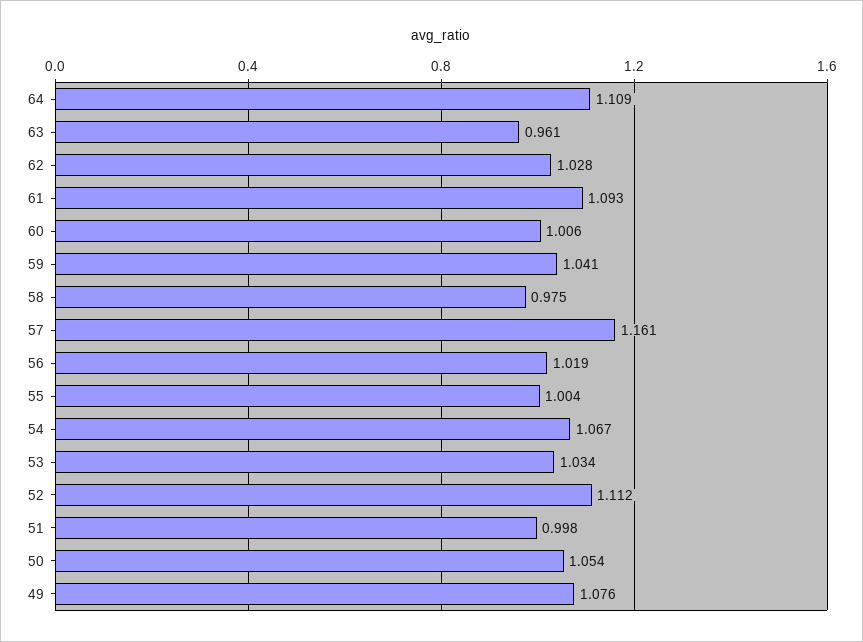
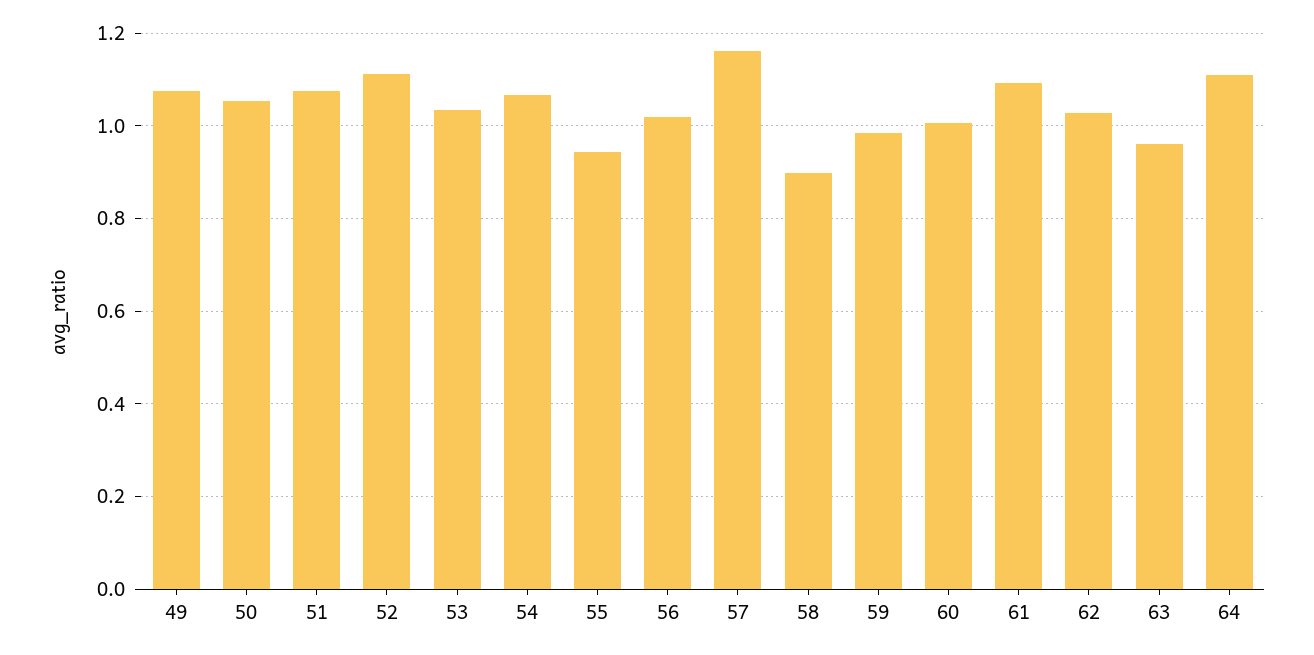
59: 1.041 -> 0.98
58: 0.975 -> 0.9
55: 1.004 -> 0.94
51: 0.998 -> 1.08

